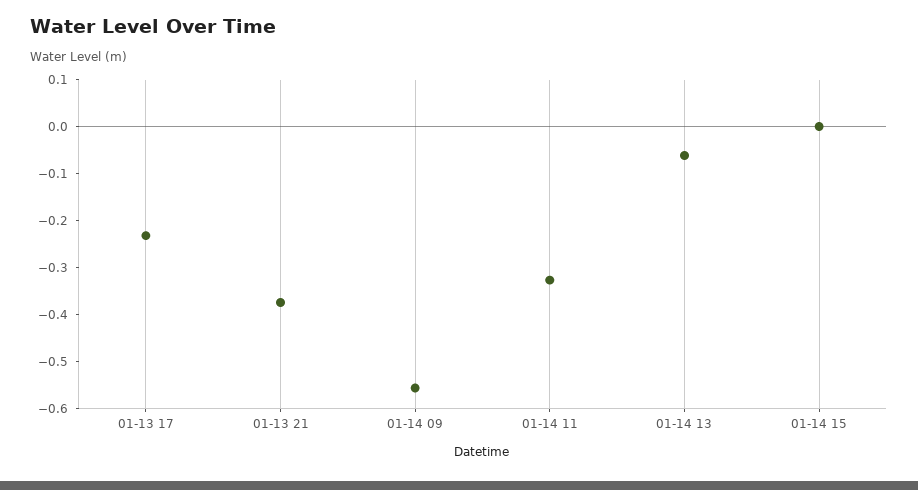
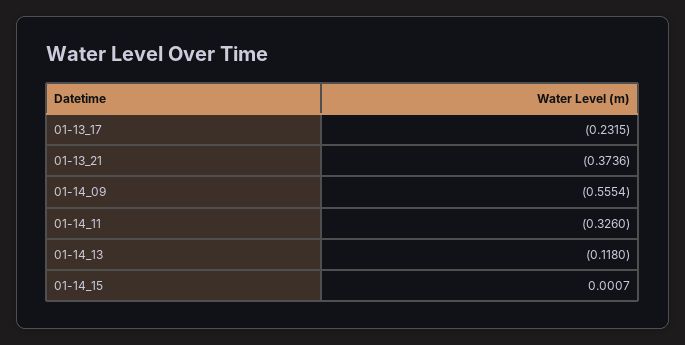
01-14 13: -0.06 -> -0.118

